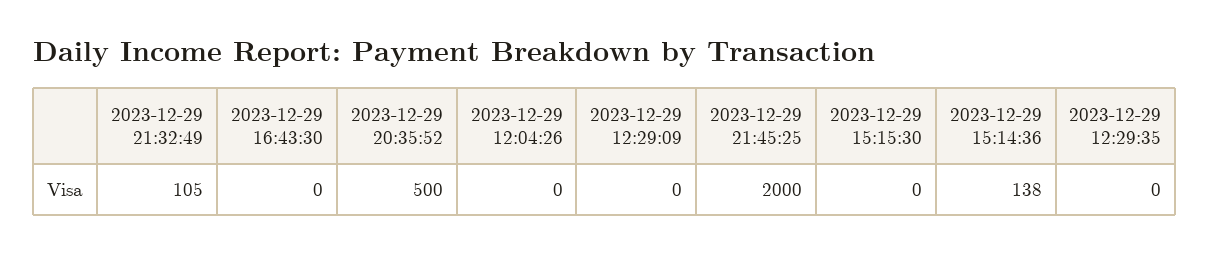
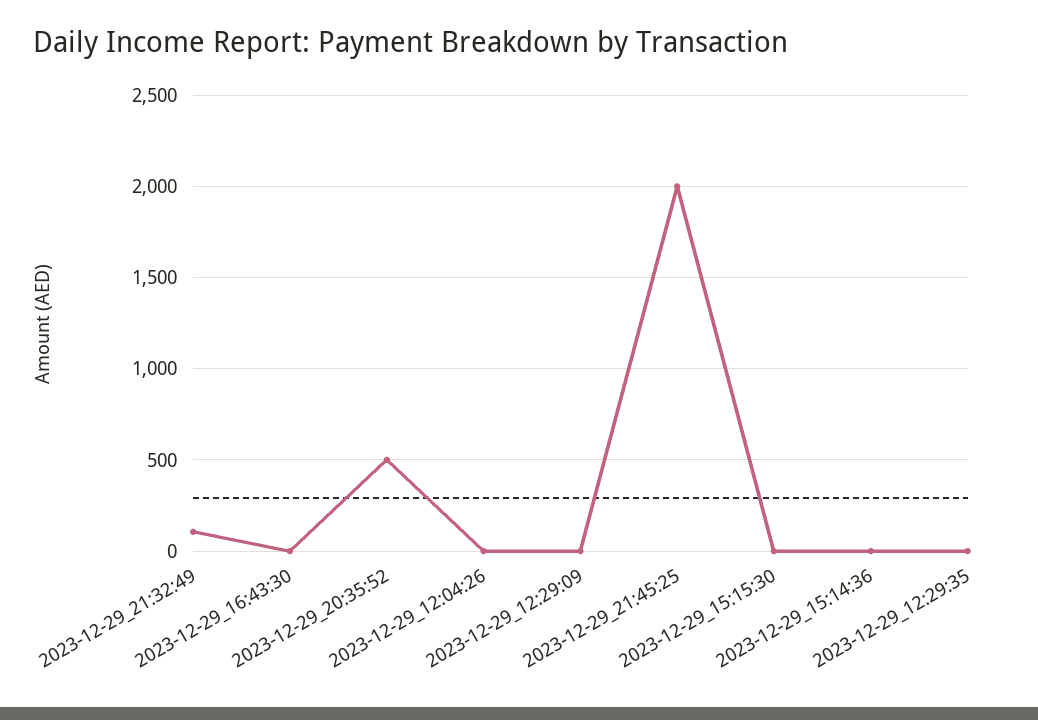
2023-12-29 15:14:36: 138 -> 0

